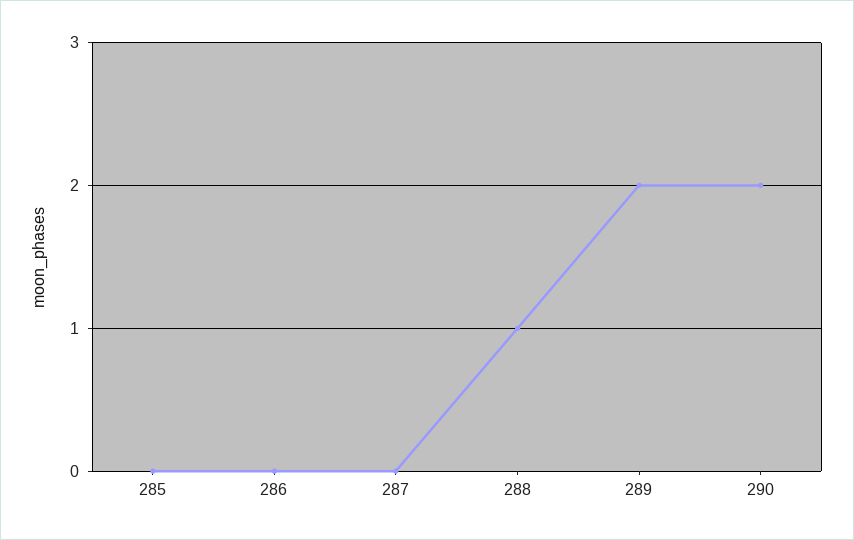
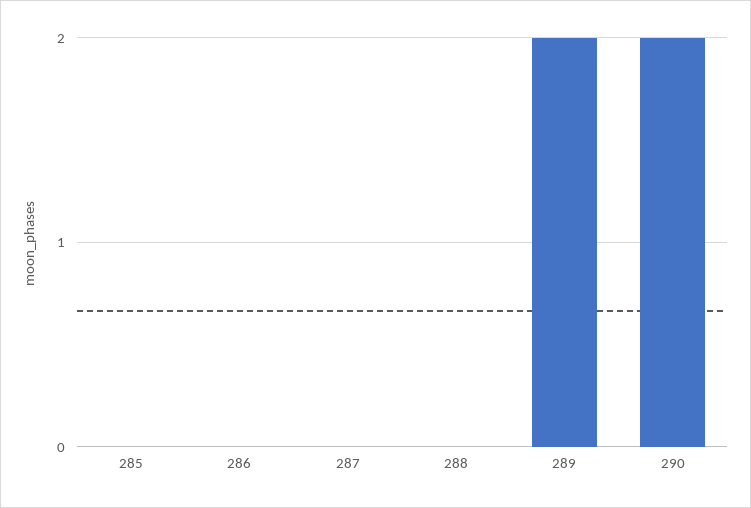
288: 1 -> 0

